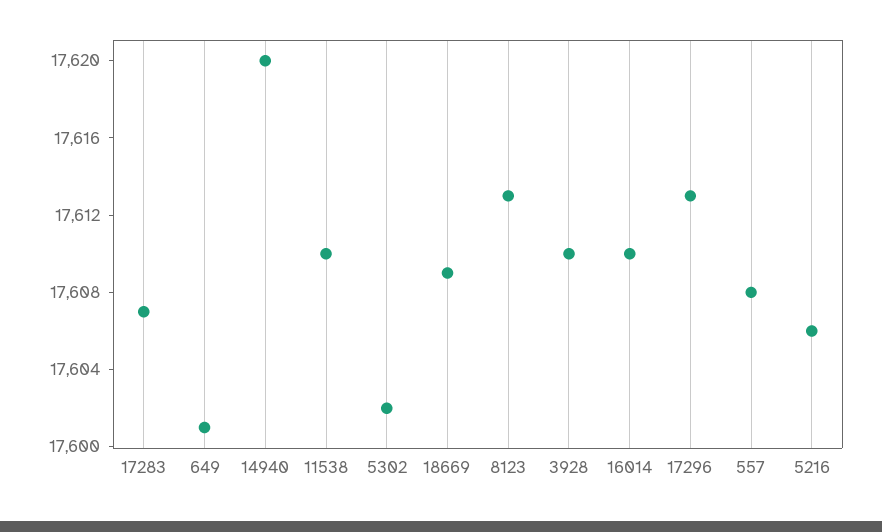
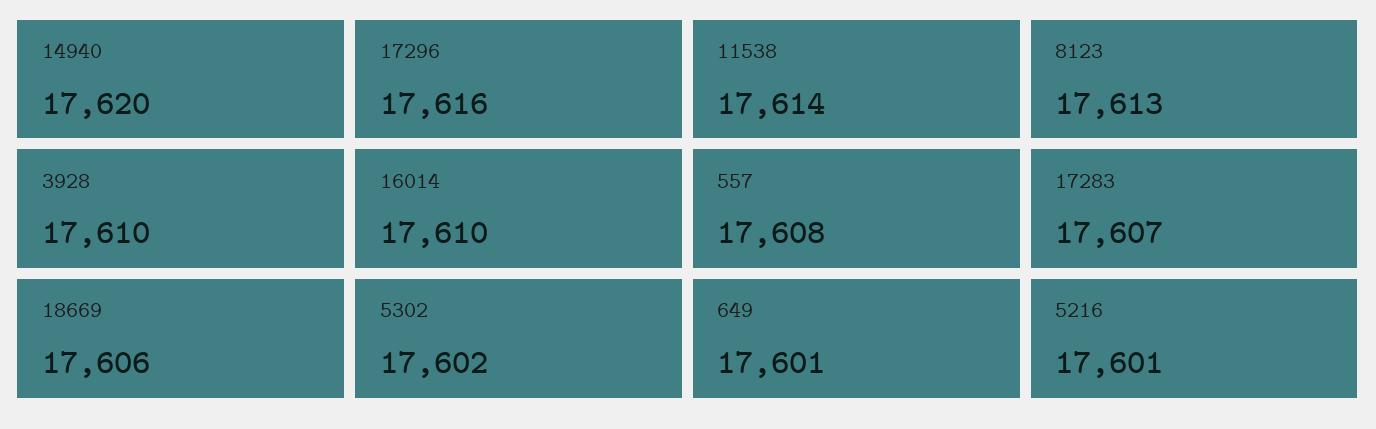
11538: 17610 -> 17614
18669: 17609 -> 17606
17296: 17613 -> 17616
5216: 17606 -> 17601

